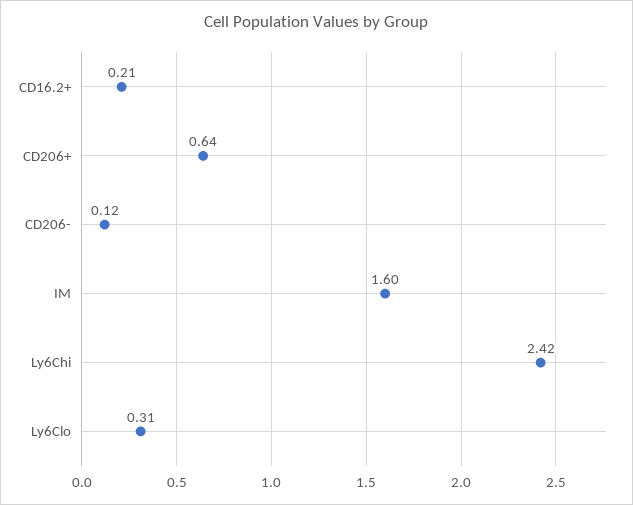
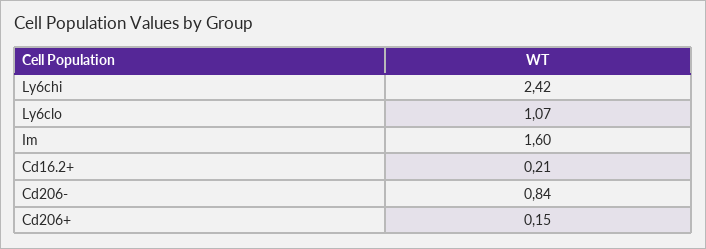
CD206+: 0.64 -> 0.15
CD206-: 0.12 -> 0.84
Ly6Clo: 0.31 -> 1.07

